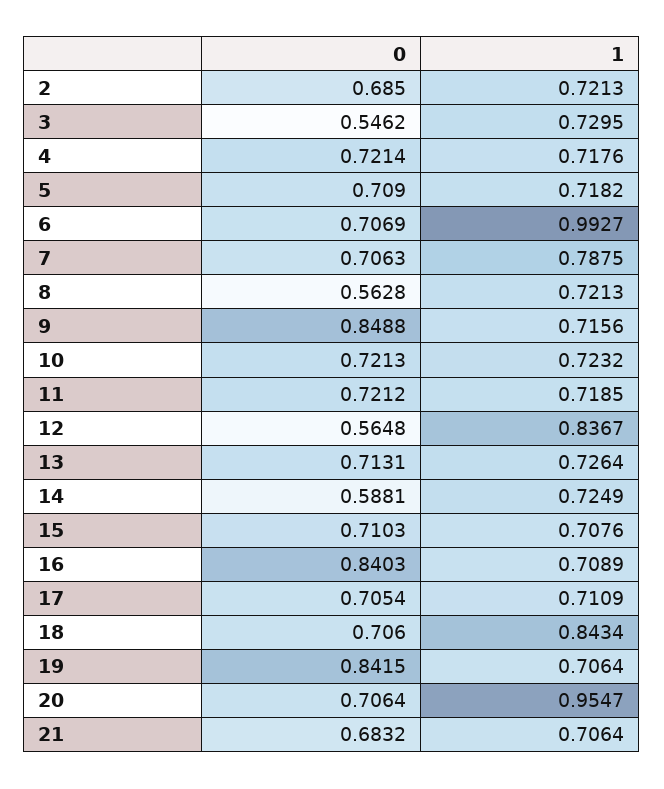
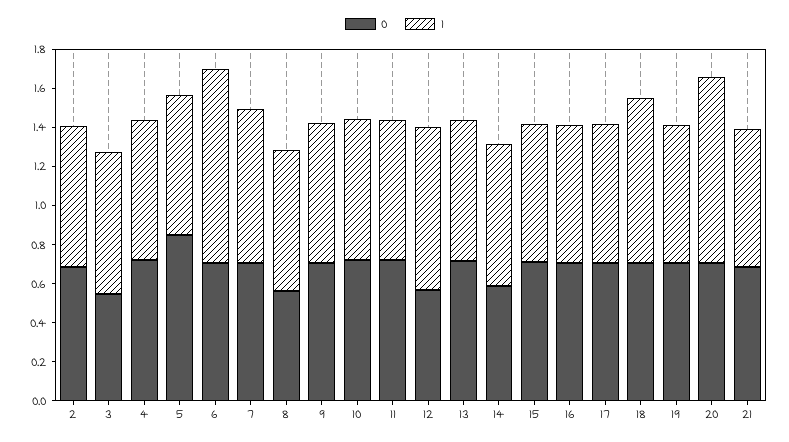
0, 5: 0.709 -> 0.85
0, 9: 0.8488 -> 0.7
0, 16: 0.8403 -> 0.7
0, 19: 0.8415 -> 0.7

